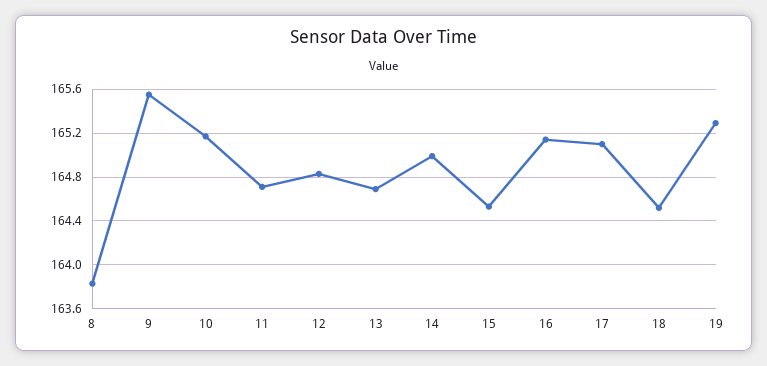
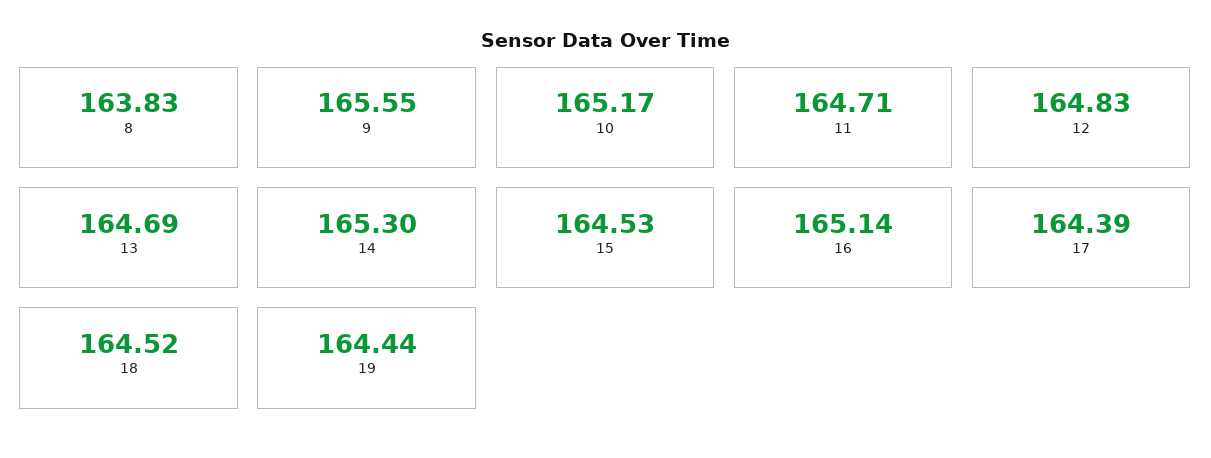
14: 165 -> 165.3
17: 165.1 -> 164.39
19: 165.3 -> 164.44

